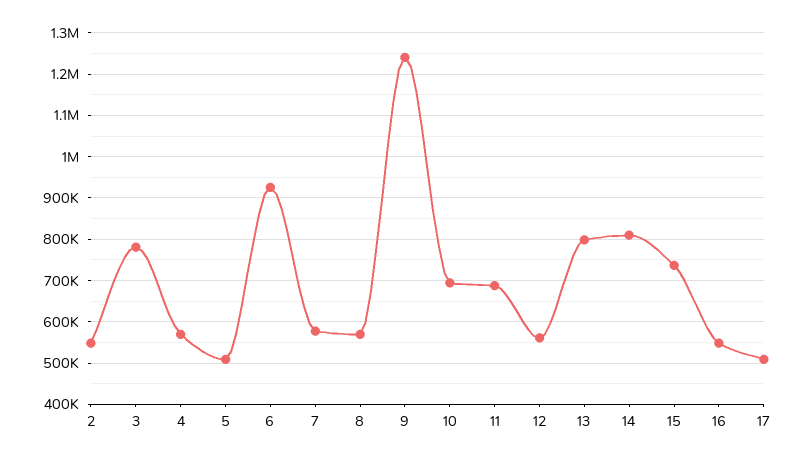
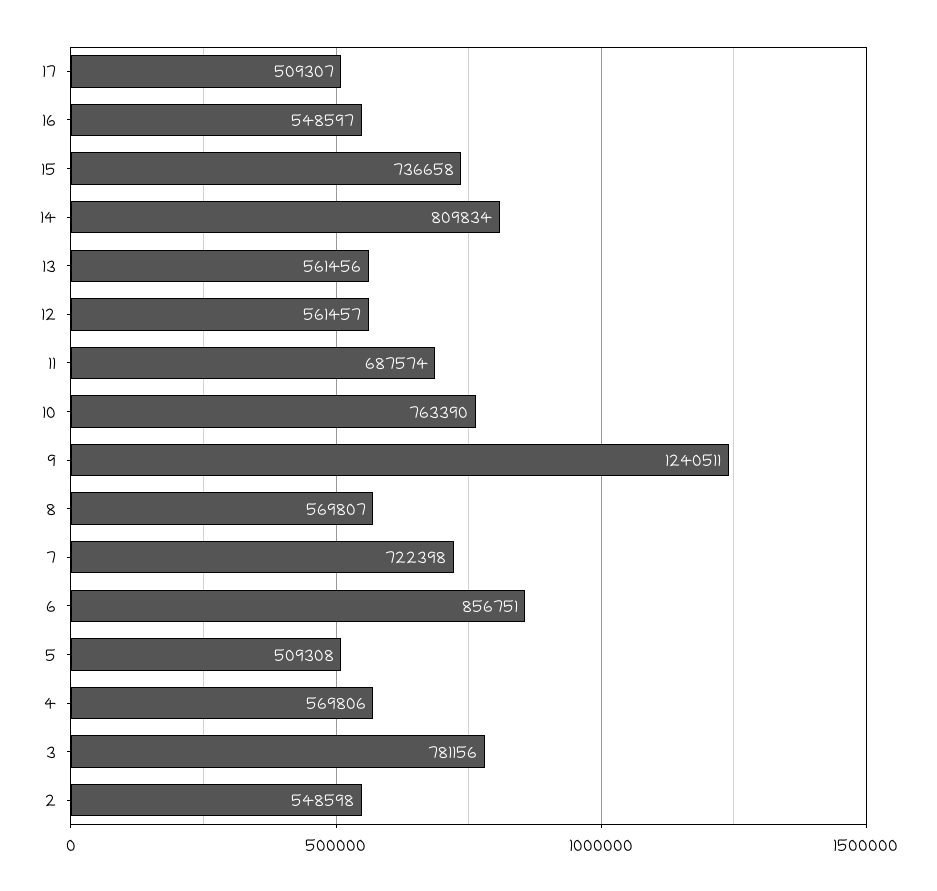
6: 920000 -> 856751
7: 580000 -> 722398
10: 700000 -> 763390
13: 800000 -> 561456

